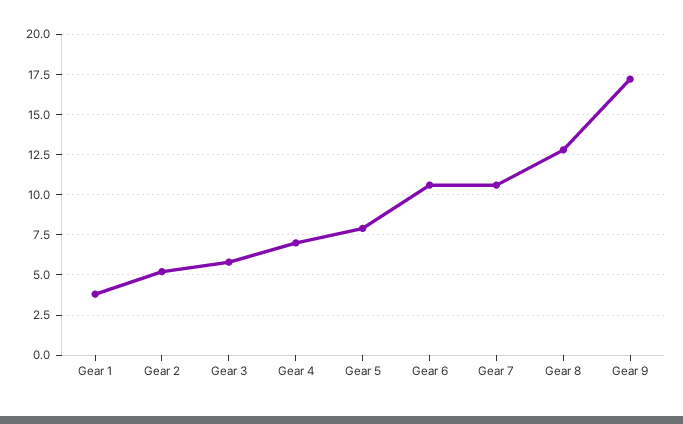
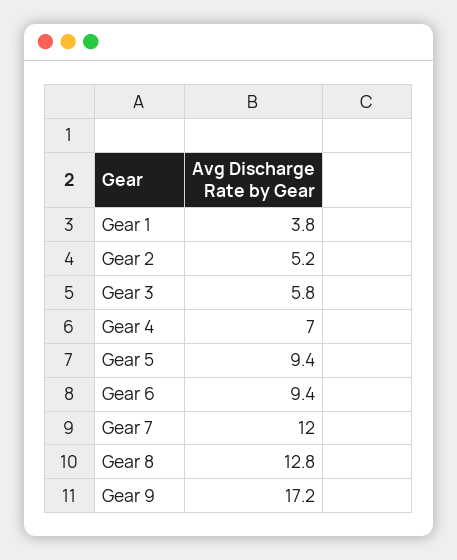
Gear 5: 8 -> 9.4
Gear 6: 10.5 -> 9.4
Gear 7: 10.5 -> 12

